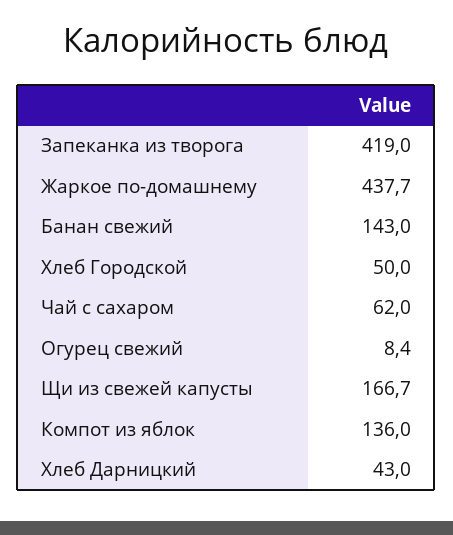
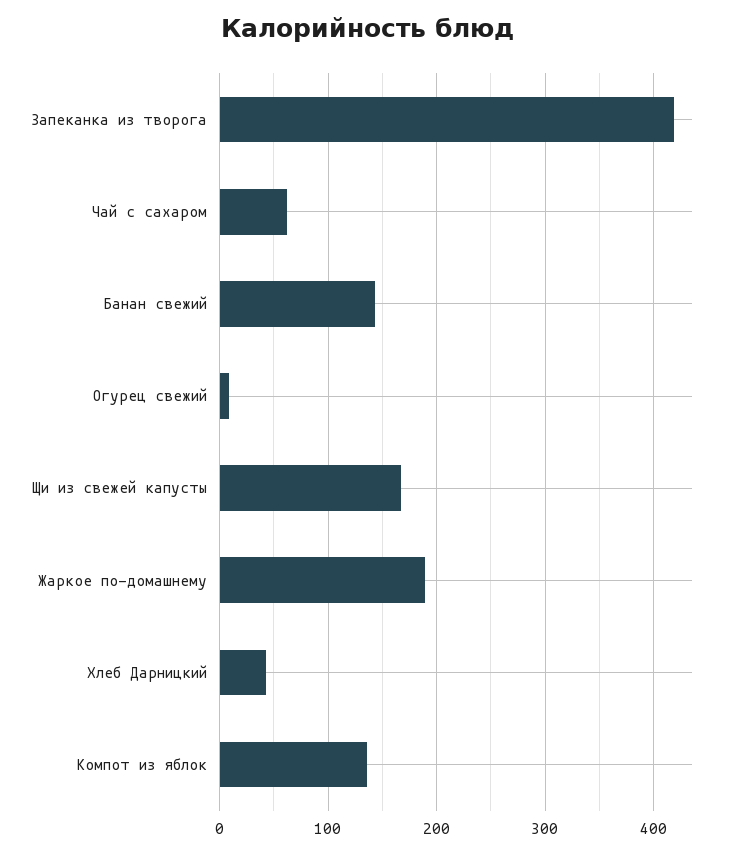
Жаркое по-домашнему: 437.7 -> 190
Хлеб Городской: 50 -> none

